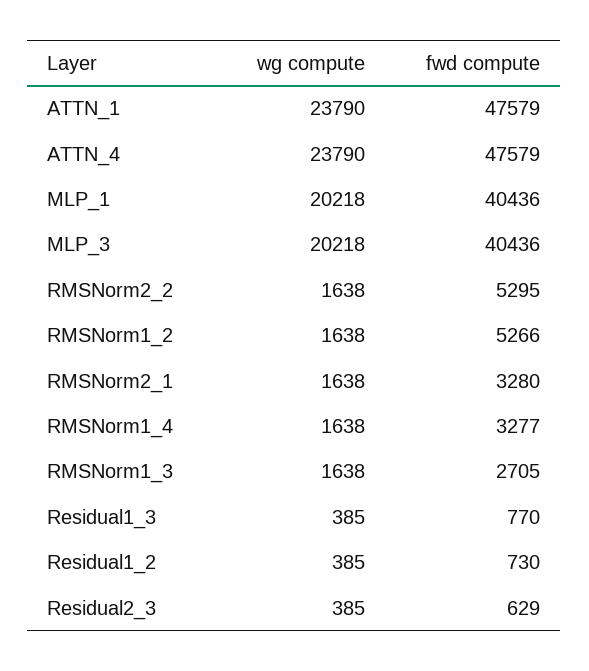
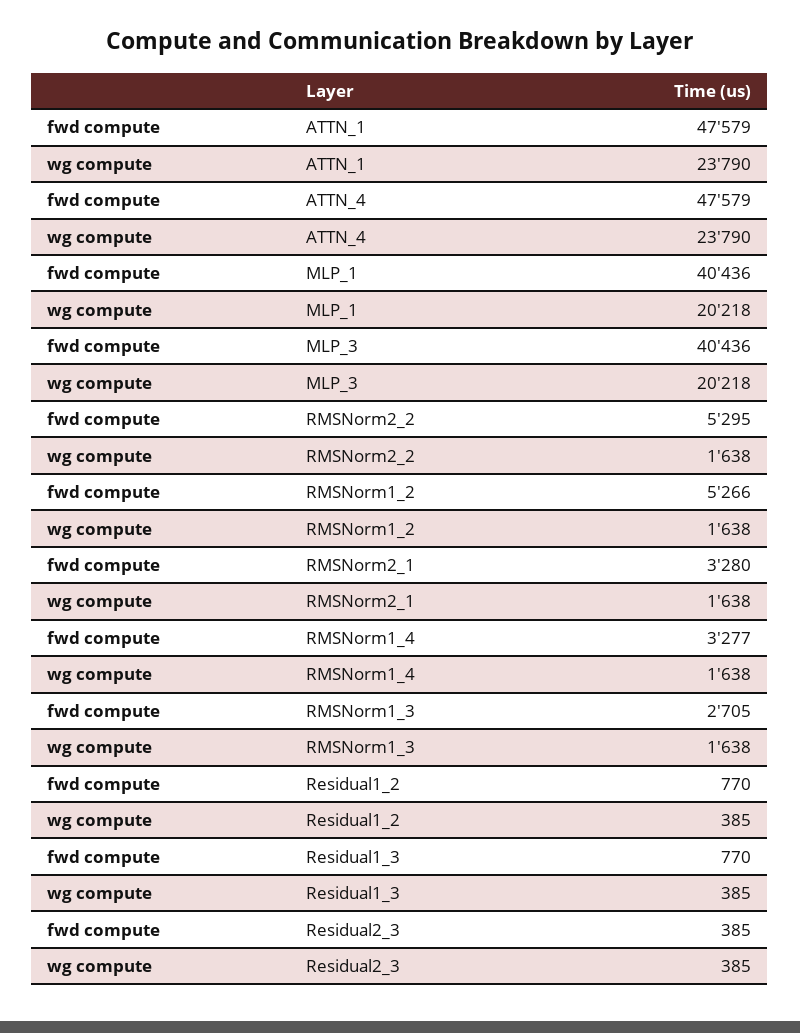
fwd compute, Residual1_2: 730 -> 770
fwd compute, Residual2_3: 629 -> 385

